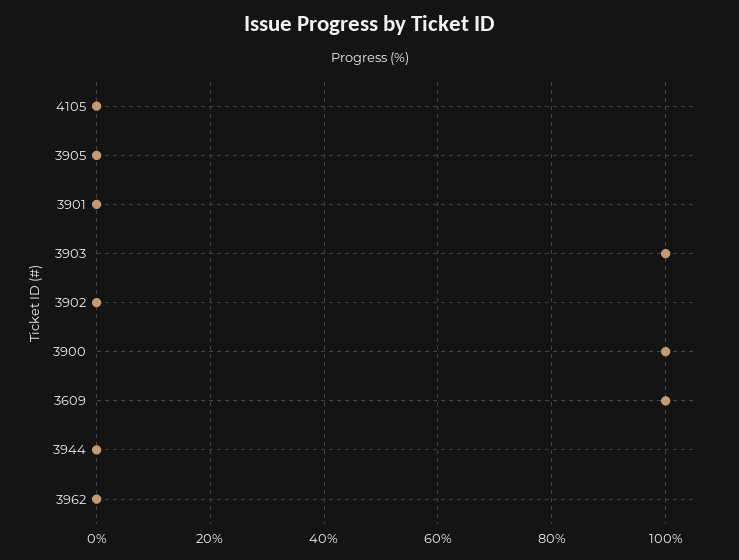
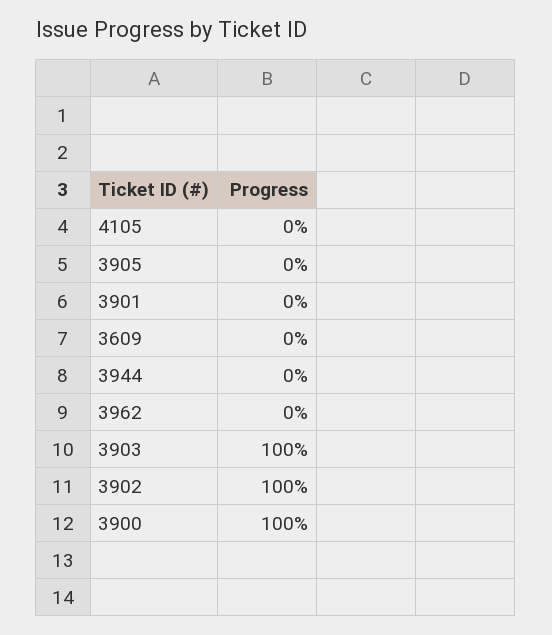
3902: 0 -> 100
3609: 100 -> 0

